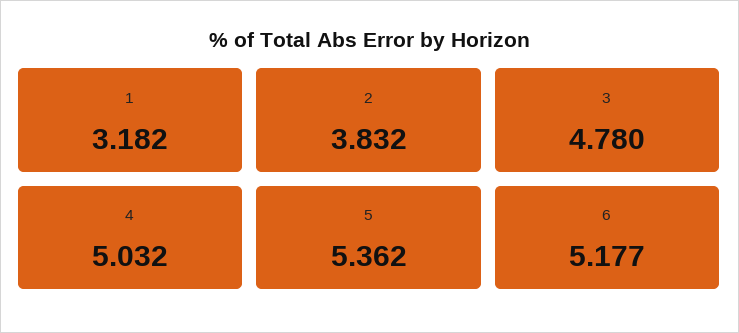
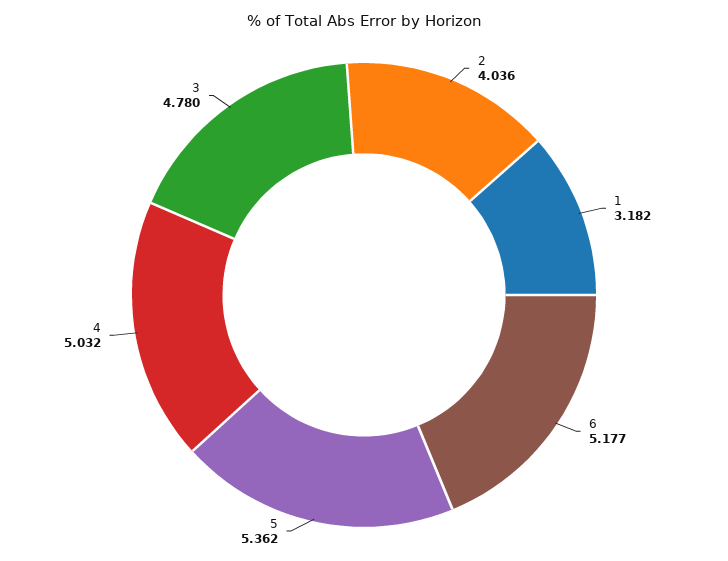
2: 3.832 -> 4.036

